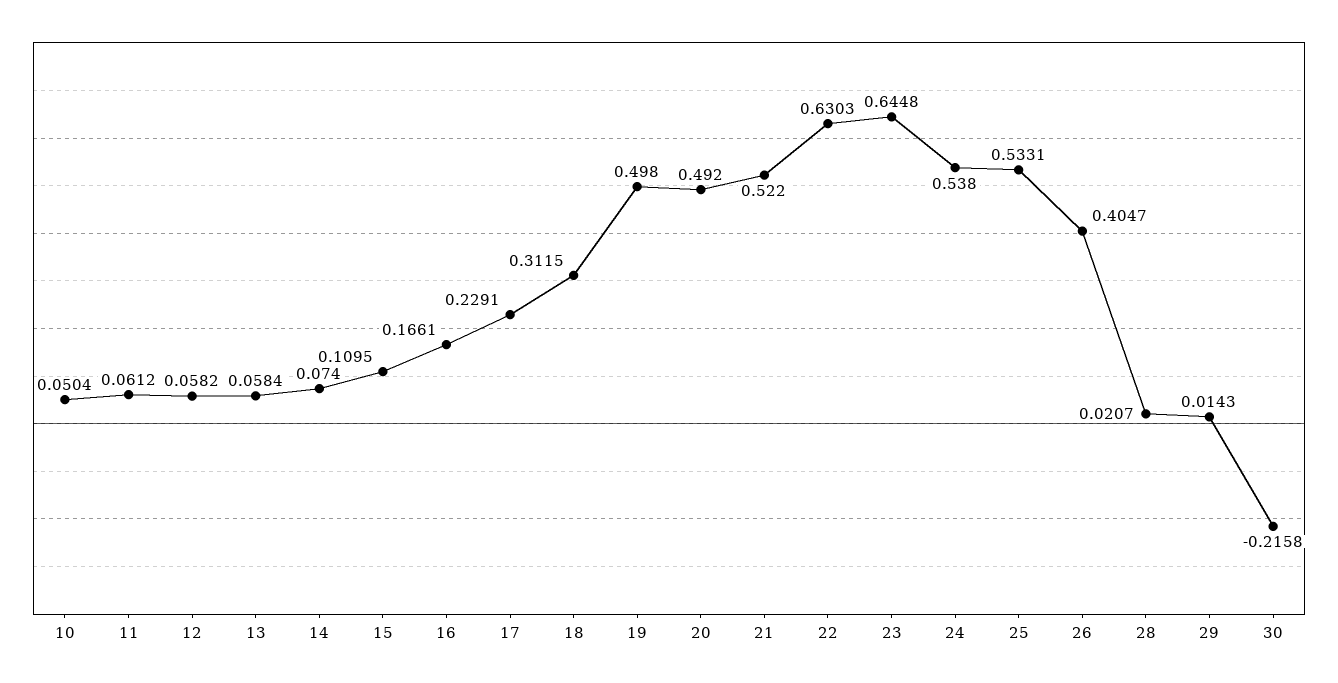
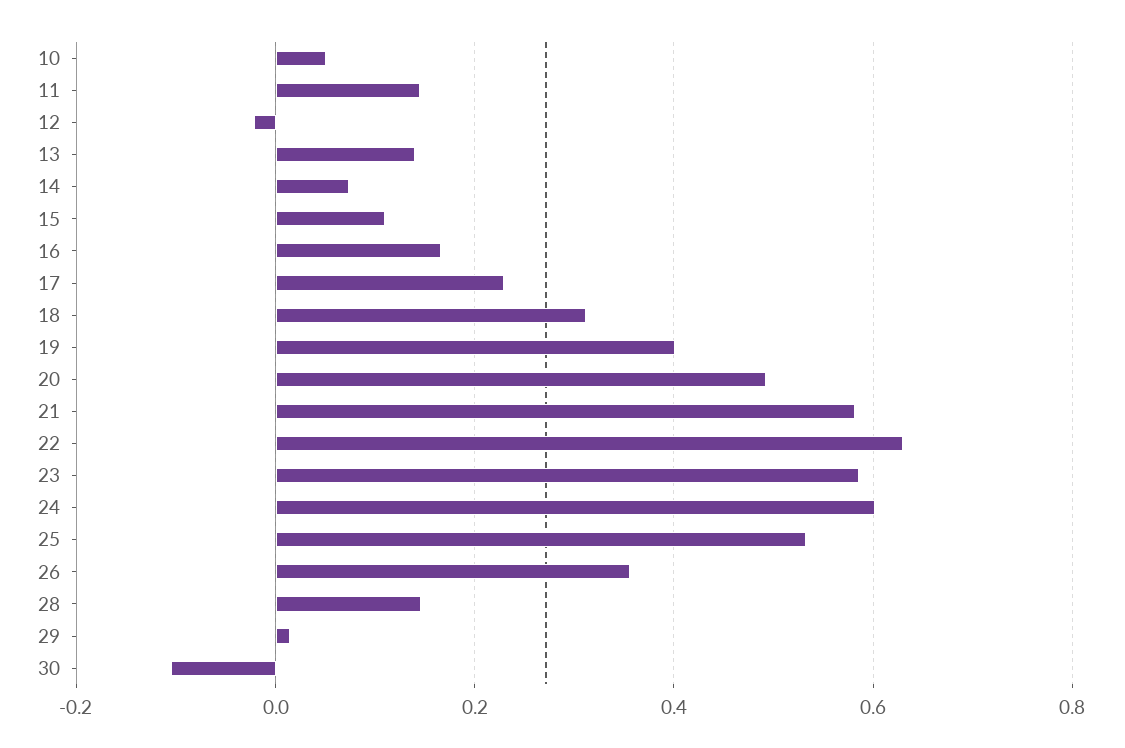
11: 0.0612 -> 0.14
12: 0.0582 -> -0.02
13: 0.0584 -> 0.14
19: 0.498 -> 0.4
21: 0.522 -> 0.58
23: 0.6448 -> 0.58
24: 0.538 -> 0.6
26: 0.4047 -> 0.36
28: 0.0207 -> 0.14
30: -0.2158 -> -0.1

